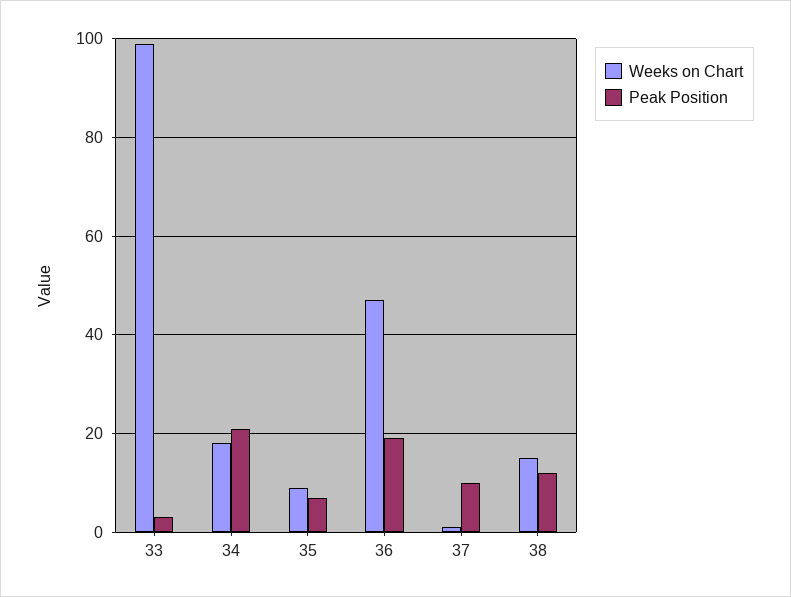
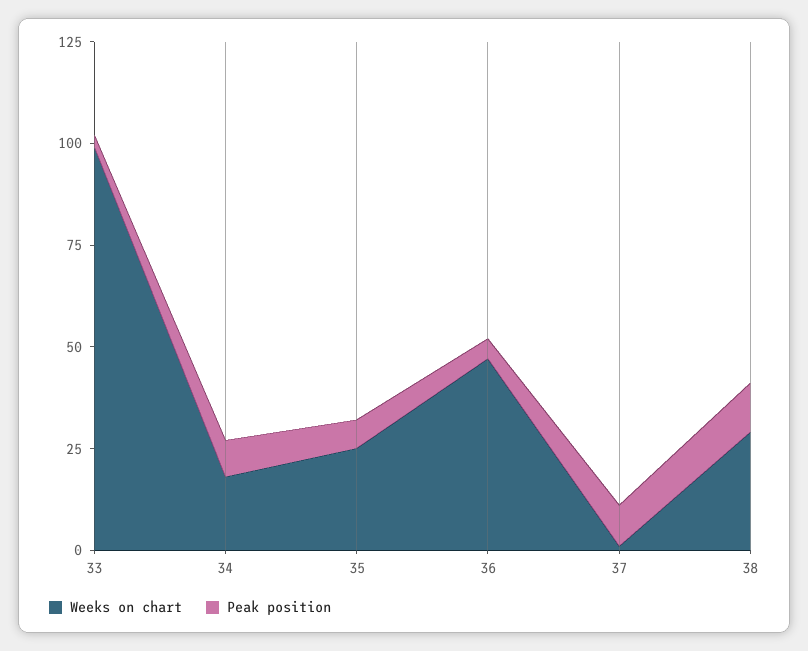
Peak Position, 34: 20 -> 10
Weeks on Chart, 35: 10 -> 25
Peak Position, 36: 20 -> 5
Weeks on Chart, 38: 15 -> 30

